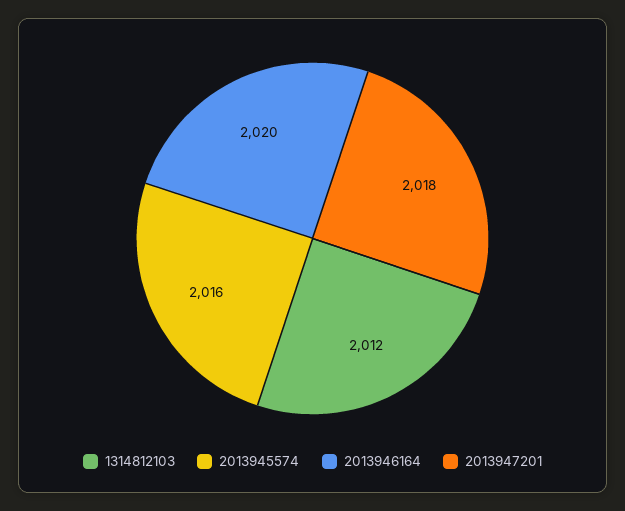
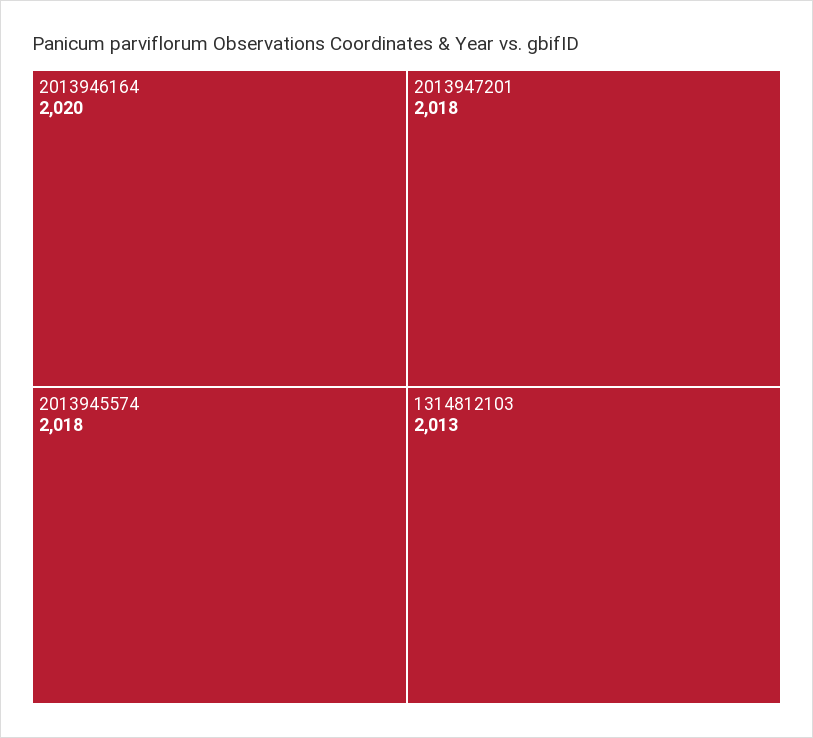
1314812103: 2012 -> 2013
2013945574: 2016 -> 2018

